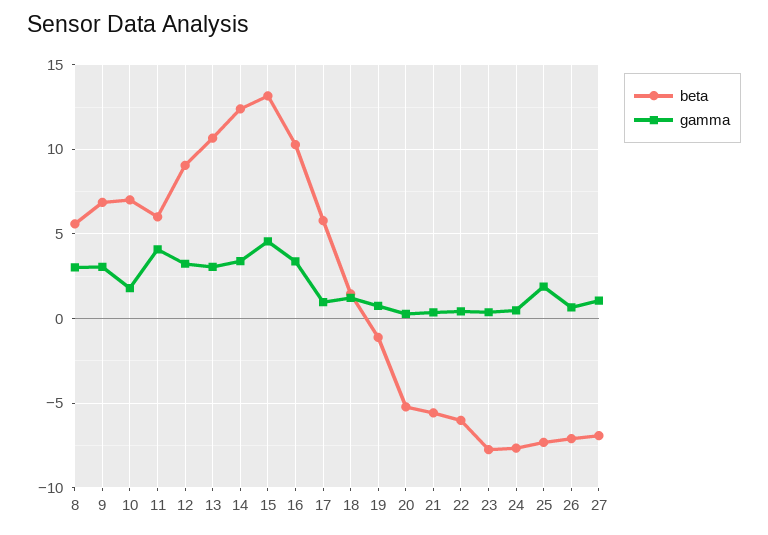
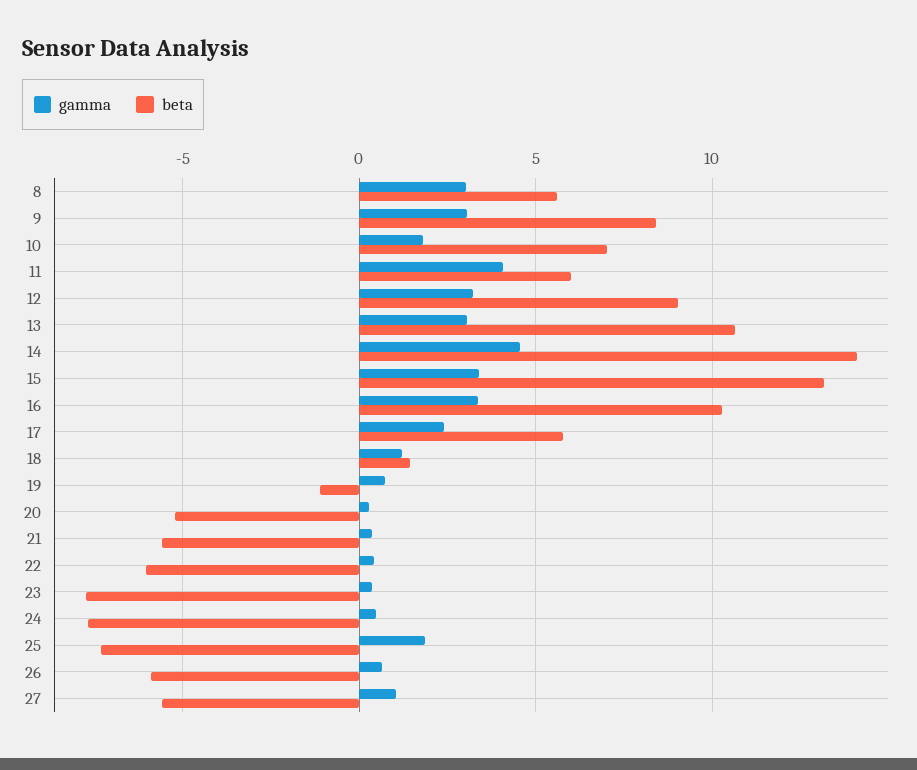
beta, 9: 7 -> 8.5
beta, 14: 12.5 -> 14
gamma, 14: 3.5 -> 4.5
gamma, 15: 4.5 -> 3.5
gamma, 17: 1 -> 2.5
beta, 26: -7 -> -6
beta, 27: -7 -> -5.5

